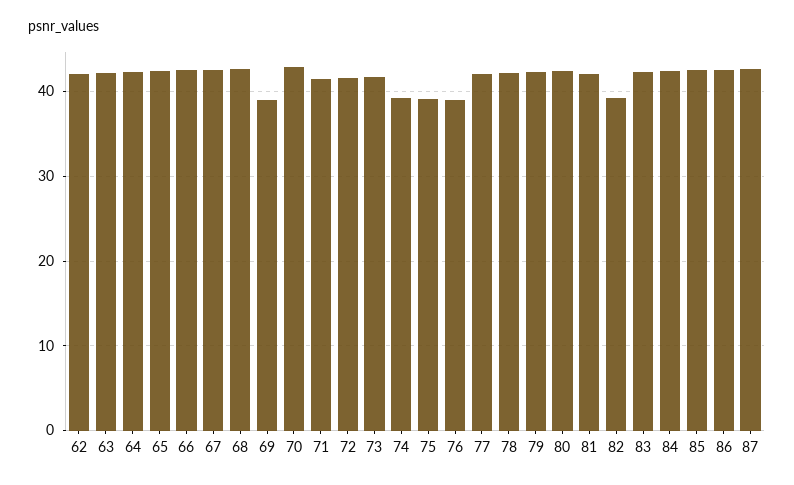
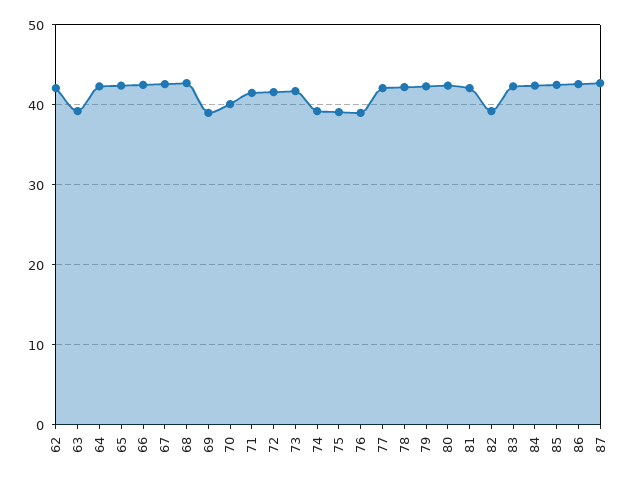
63: 42 -> 39
70: 43 -> 40

